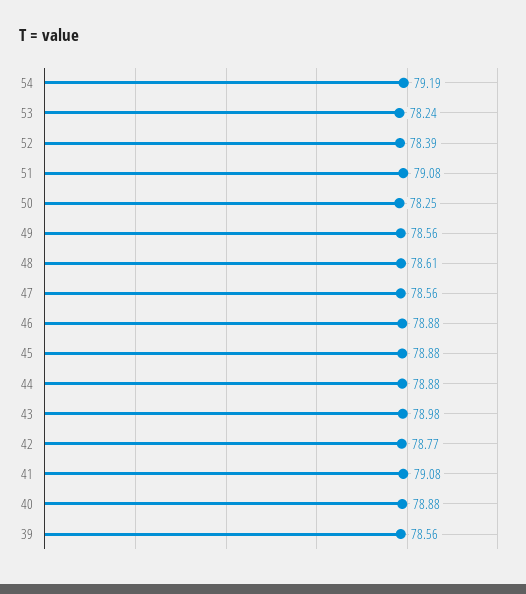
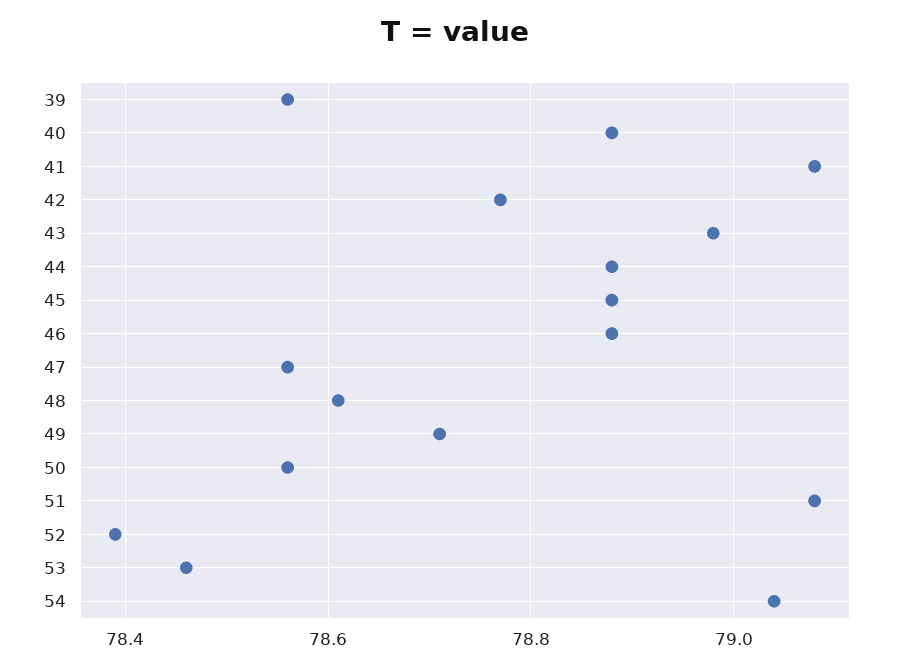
54: 79.19 -> 79.05
53: 78.24 -> 78.45
50: 78.25 -> 78.55
49: 78.56 -> 78.7

